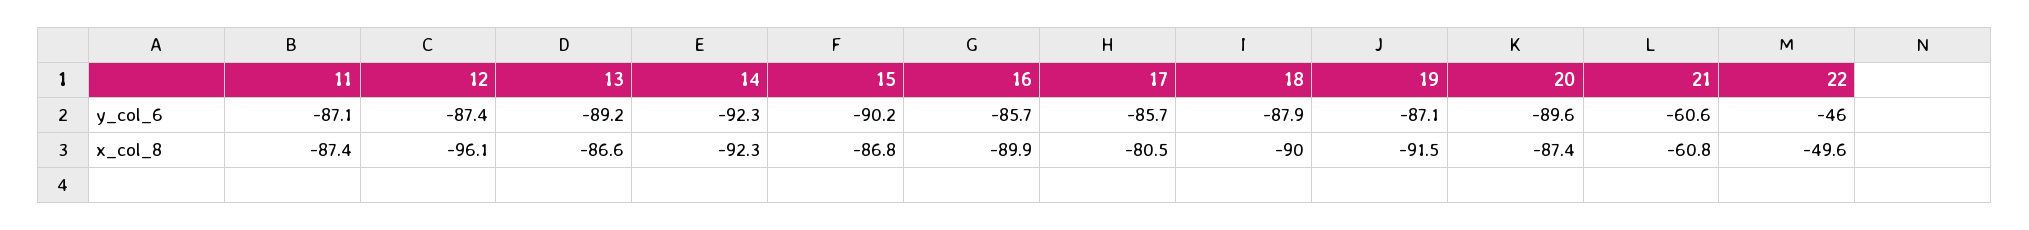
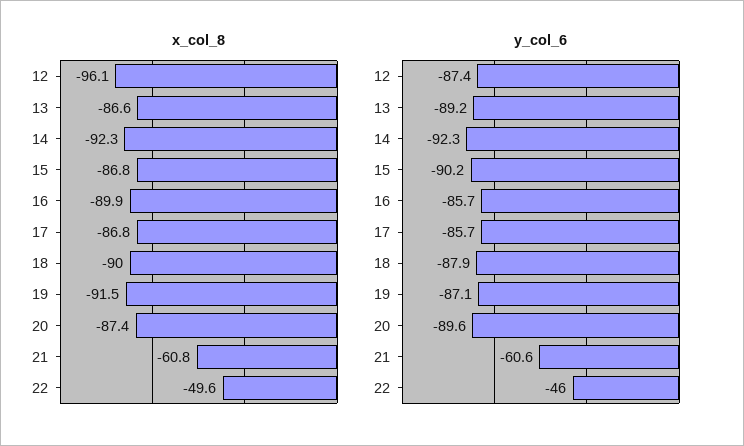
y_col_6, 11: -87.1 -> none
x_col_8, 11: -87.4 -> none
x_col_8, 17: -80.5 -> -86.8

